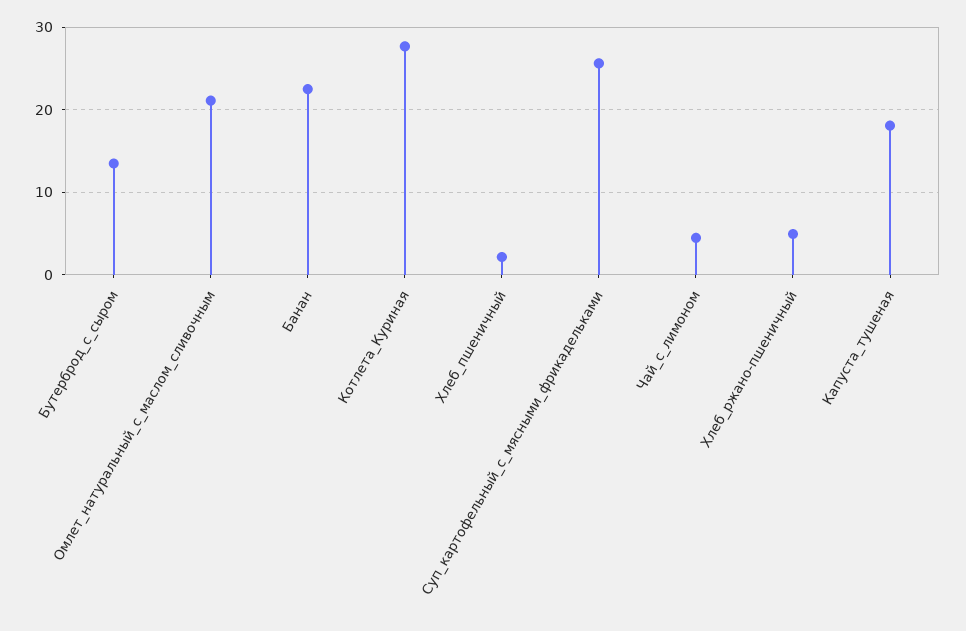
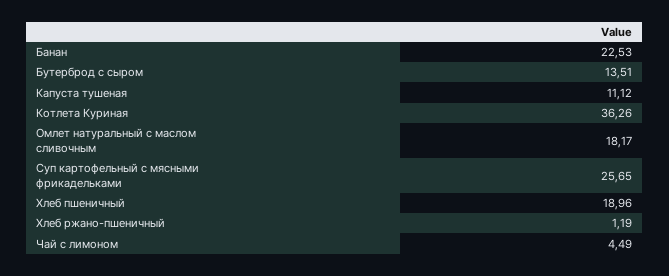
Омлет_натуральный_с_маслом_сливочным: 21 -> 18.17
Котлета_Куриная: 28 -> 36.26
Хлеб_пшеничный: 2 -> 18.96
Хлеб_ржано-пшеничный: 5 -> 1.19
Капуста_тушеная: 18 -> 11.12

